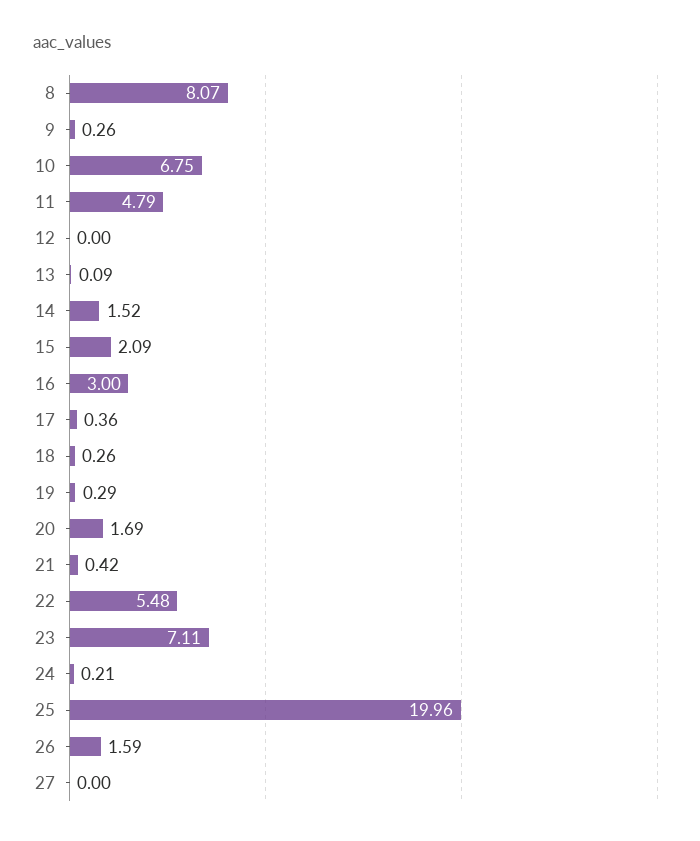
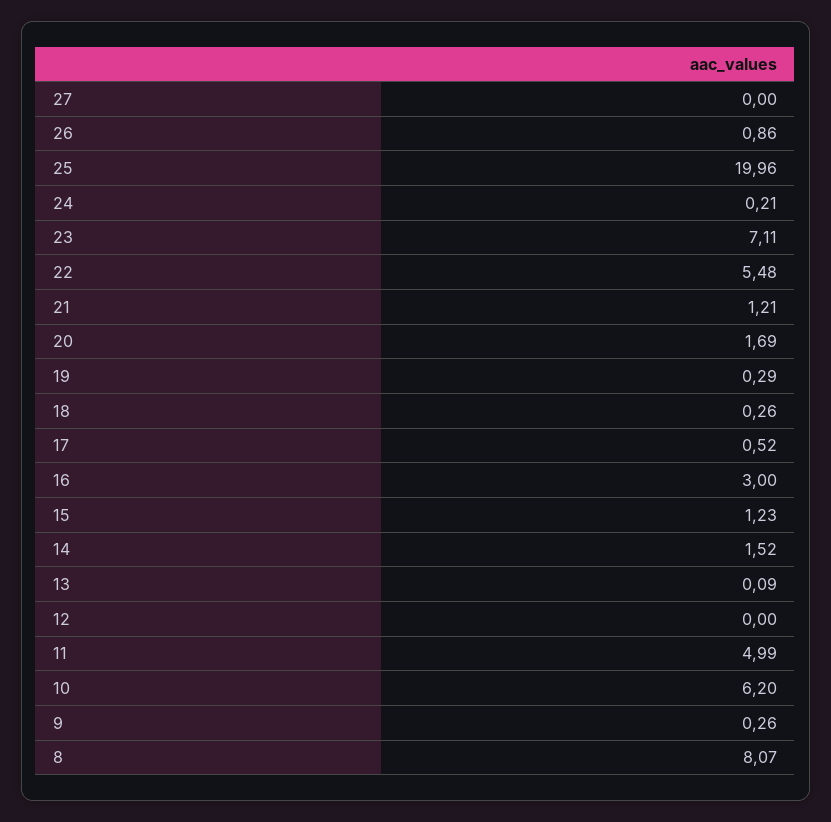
10: 6.75 -> 6.2
11: 4.79 -> 4.99
15: 2.09 -> 1.23
17: 0.36 -> 0.52
21: 0.42 -> 1.21
26: 1.59 -> 0.86

